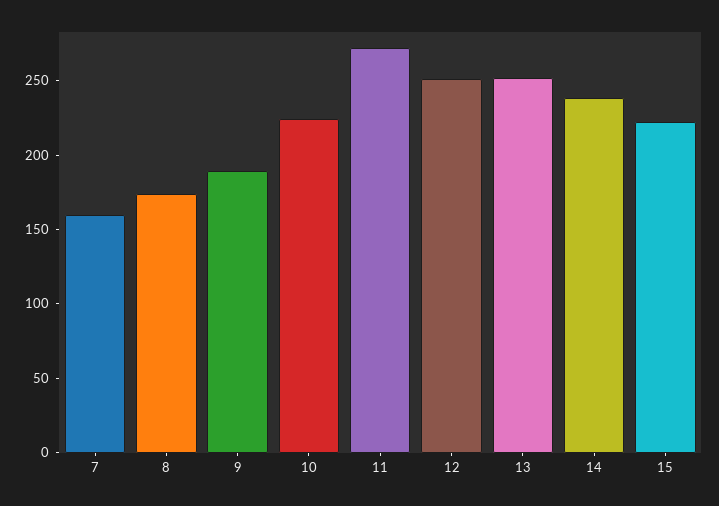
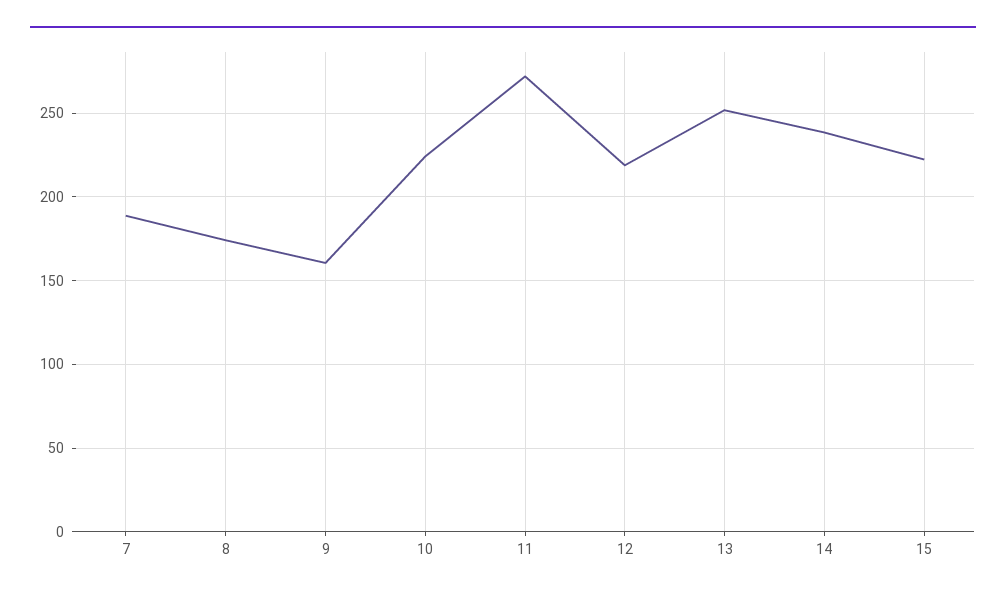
7: 160 -> 190
9: 190 -> 160
12: 250 -> 220

